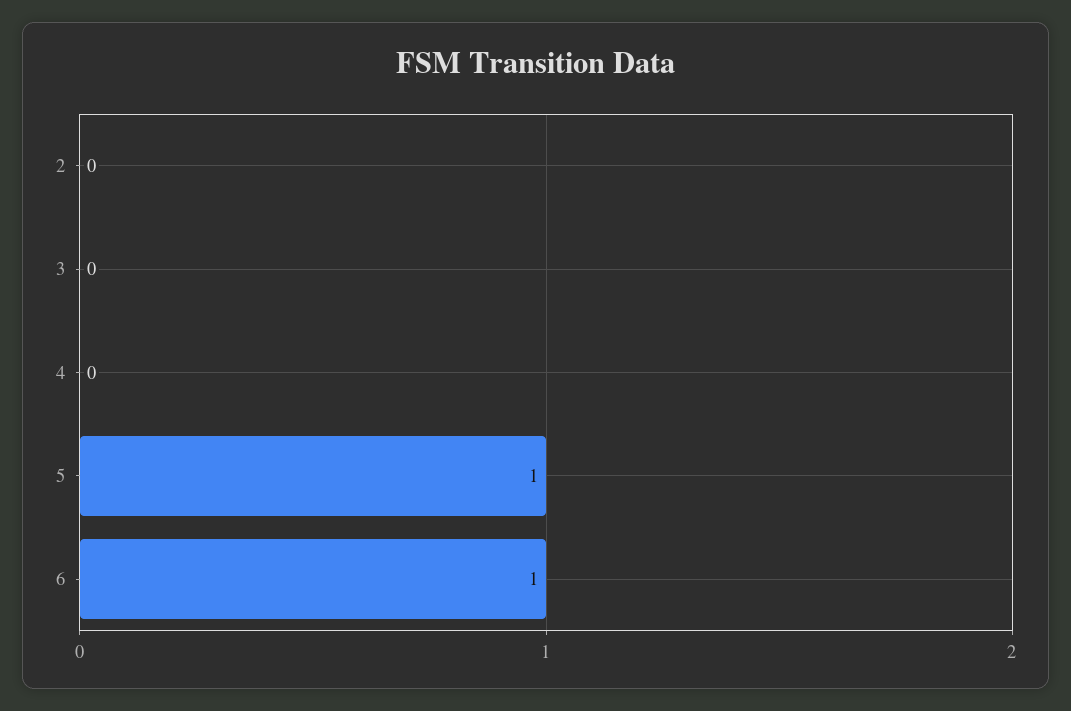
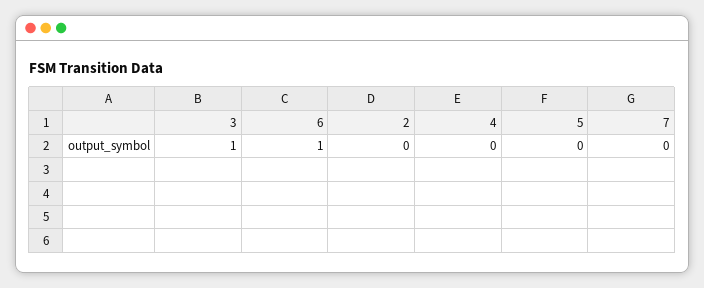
3: 0 -> 1
5: 1 -> 0
7: none -> 0

